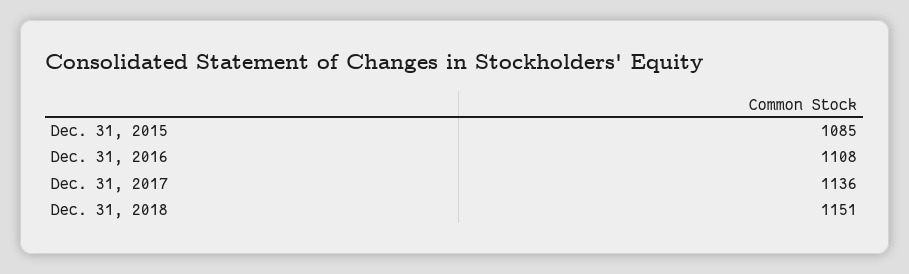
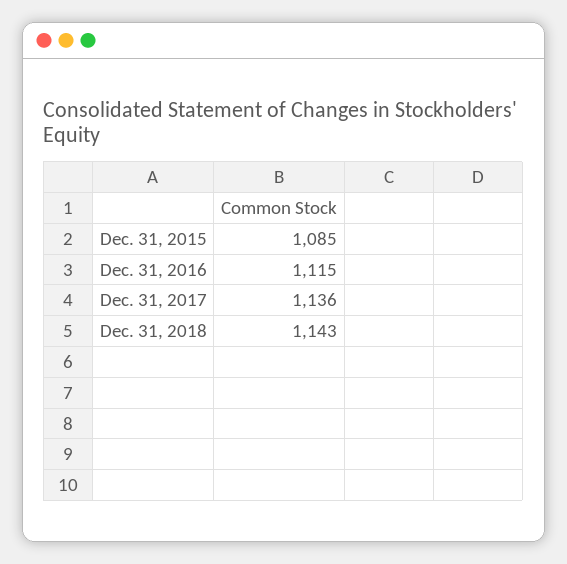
Dec. 31, 2016: 1108 -> 1115
Dec. 31, 2018: 1151 -> 1143

